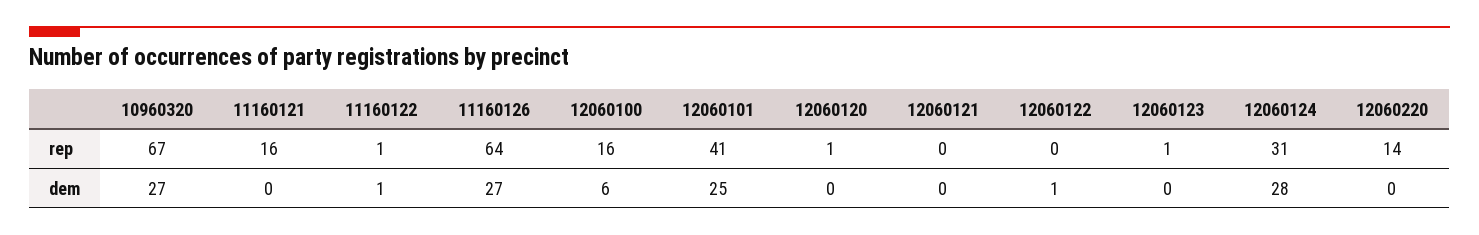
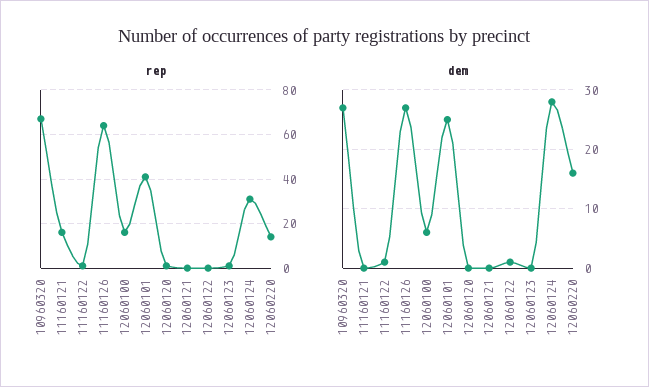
dem, 12060220: 0 -> 15

